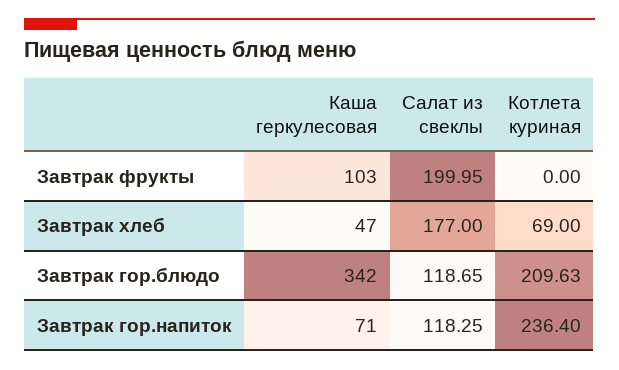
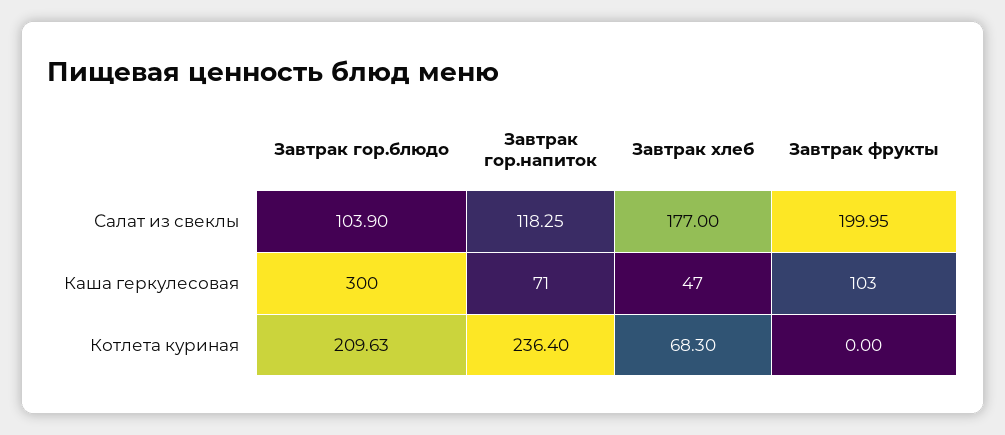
Котлета куриная, Завтрак хлеб: 69 -> 68.3
Каша геркулесовая, Завтрак гор.блюдо: 342 -> 300
Салат из свеклы, Завтрак гор.блюдо: 118.65 -> 103.9

